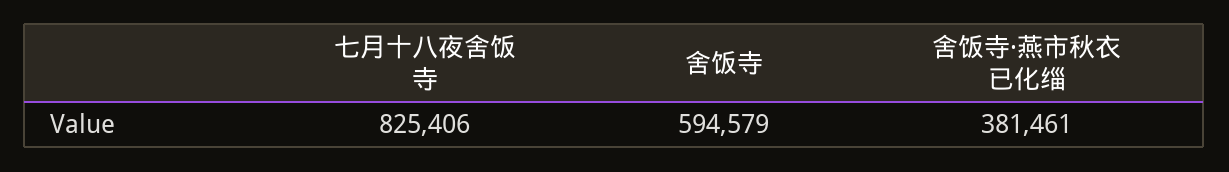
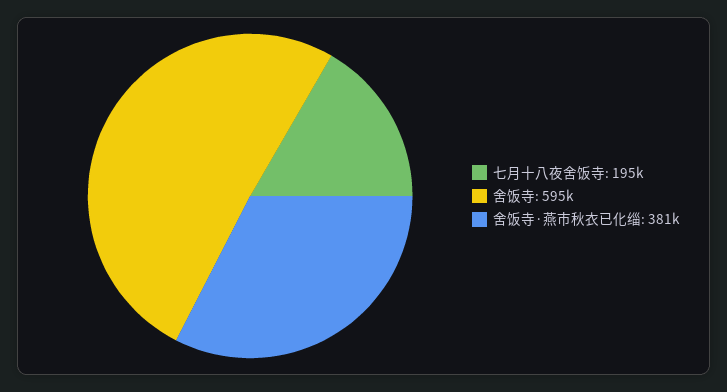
七月十八夜舍饭寺: 825406 -> 195000

